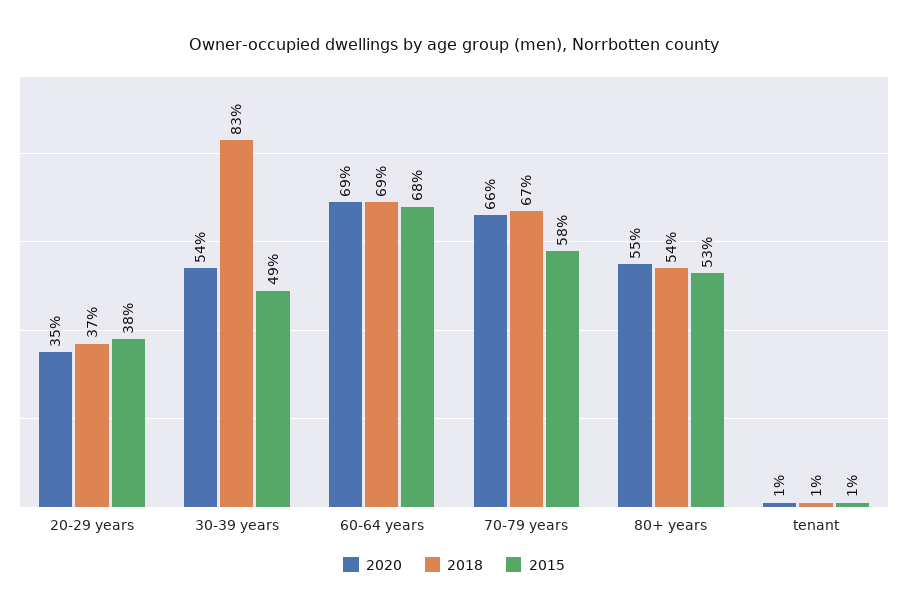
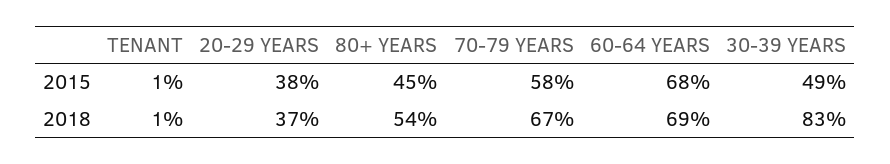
2020, 20-29 years: 35 -> none
2020, 30-39 years: 54 -> none
2020, 60-64 years: 69 -> none
2020, 70-79 years: 66 -> none
2020, 80+ years: 55 -> none
2015, 80+ years: 53 -> 45
2020, tenant: 1 -> none

